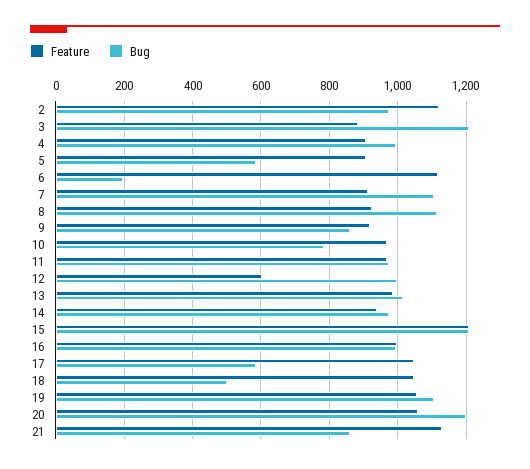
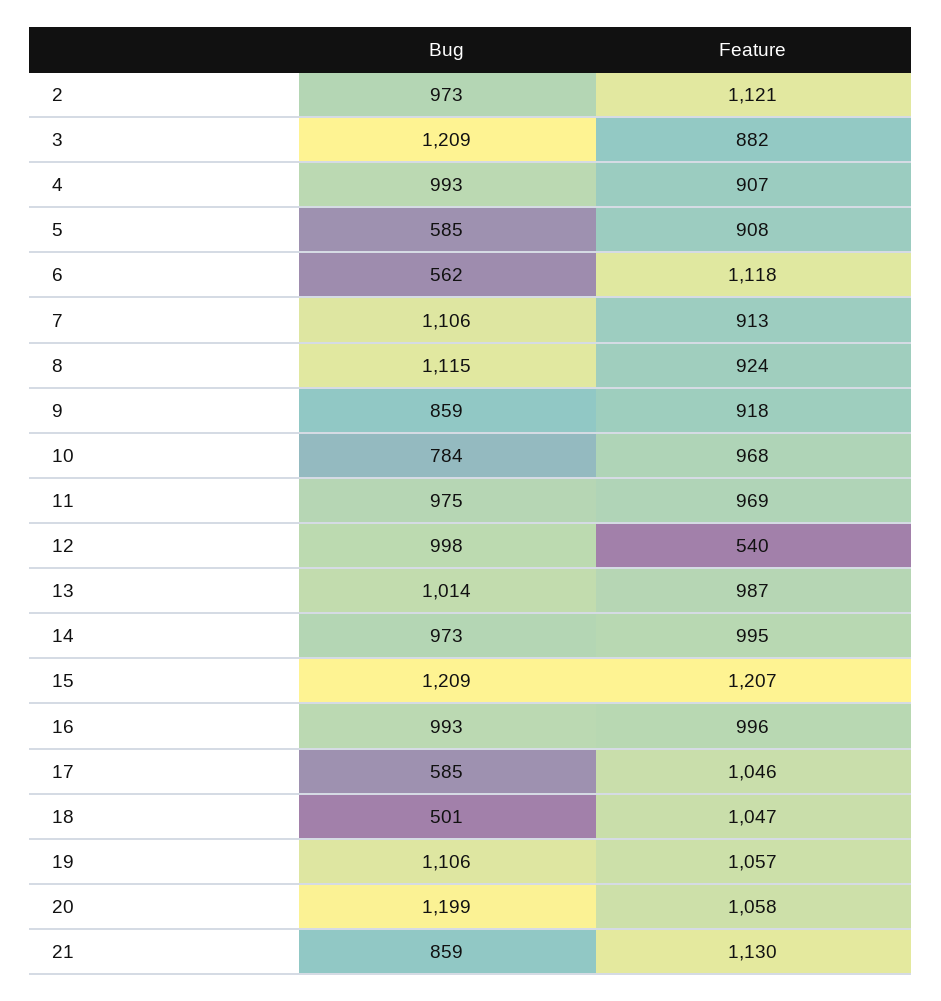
Bug, 6: 200 -> 562
Feature, 12: 600 -> 540
Feature, 14: 940 -> 995

